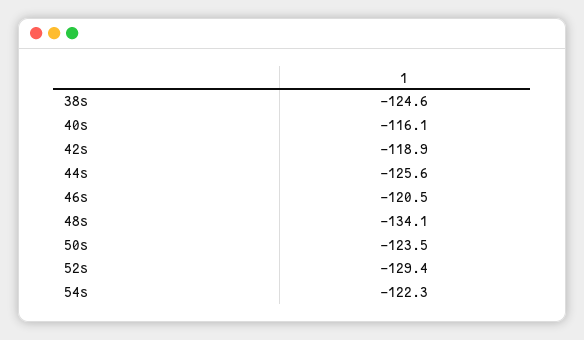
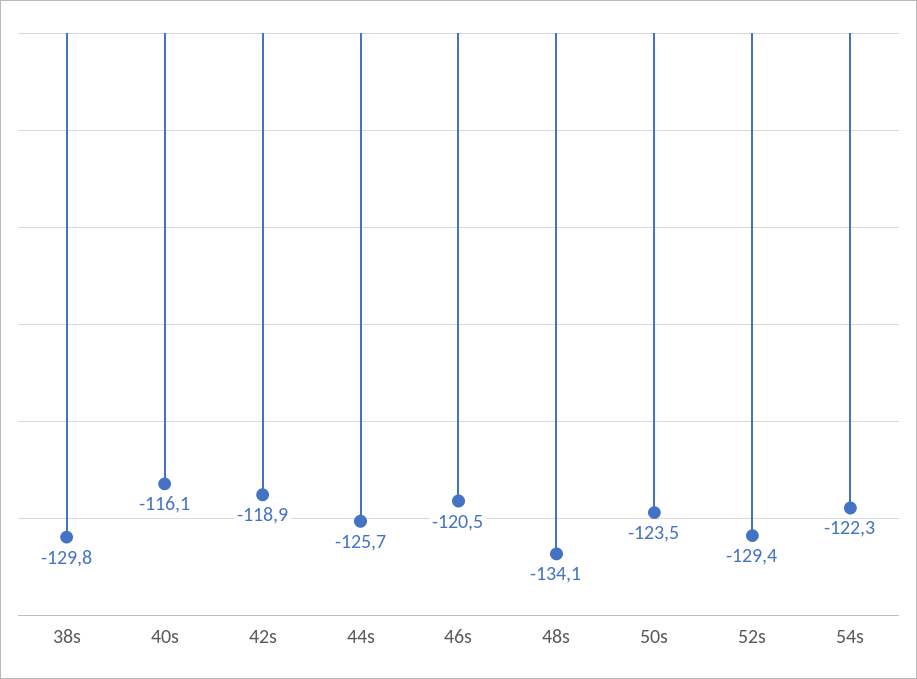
38s: -124.6 -> -129.8
44s: -125.6 -> -125.7

